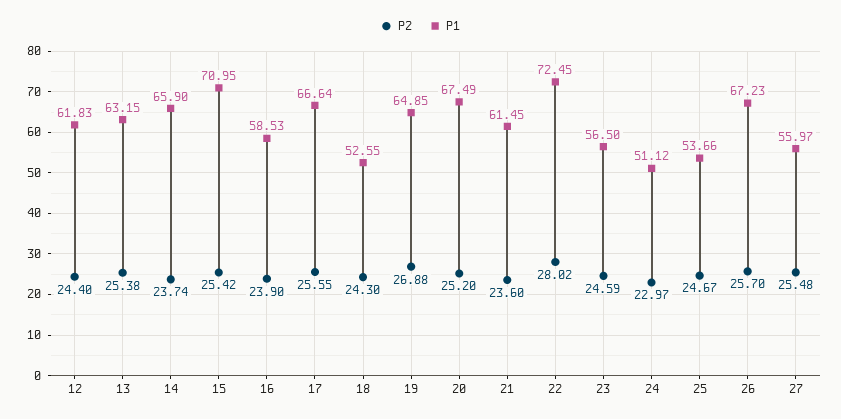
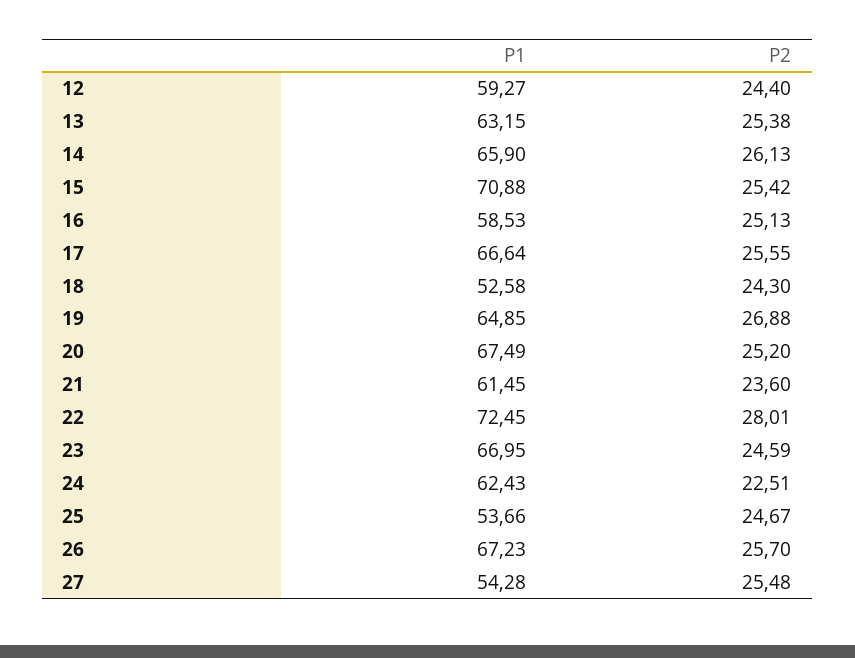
P1, 12: 61.83 -> 59.27
P2, 14: 23.74 -> 26.13
P1, 15: 70.95 -> 70.88
P2, 16: 23.9 -> 25.13
P1, 18: 52.55 -> 52.58
P2, 22: 28.02 -> 28.01
P1, 23: 56.5 -> 66.95
P2, 24: 22.97 -> 22.51
P1, 24: 51.12 -> 62.43
P1, 27: 55.97 -> 54.28

